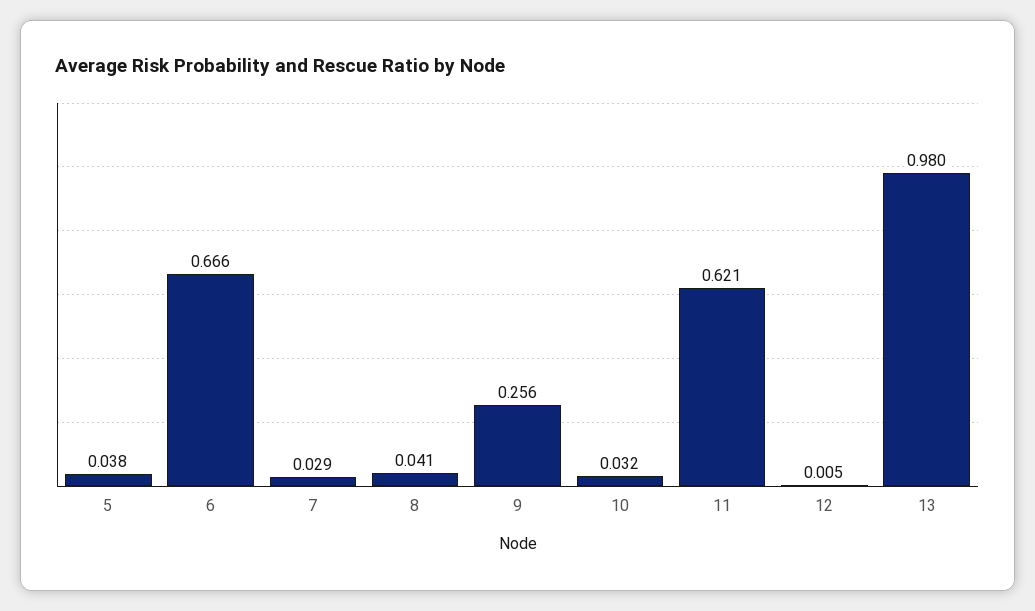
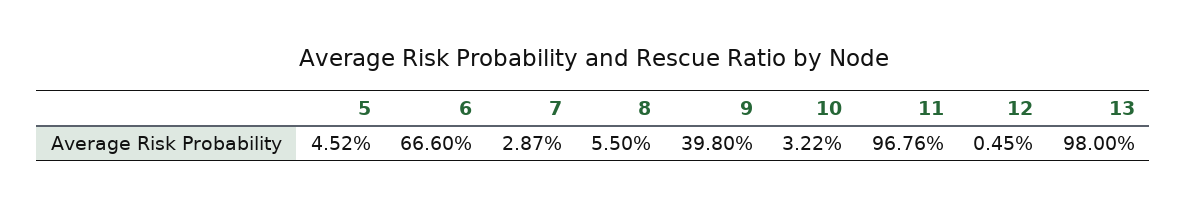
5: 0.038 -> 0.0452
8: 0.041 -> 0.055
9: 0.256 -> 0.398
11: 0.621 -> 0.9676

